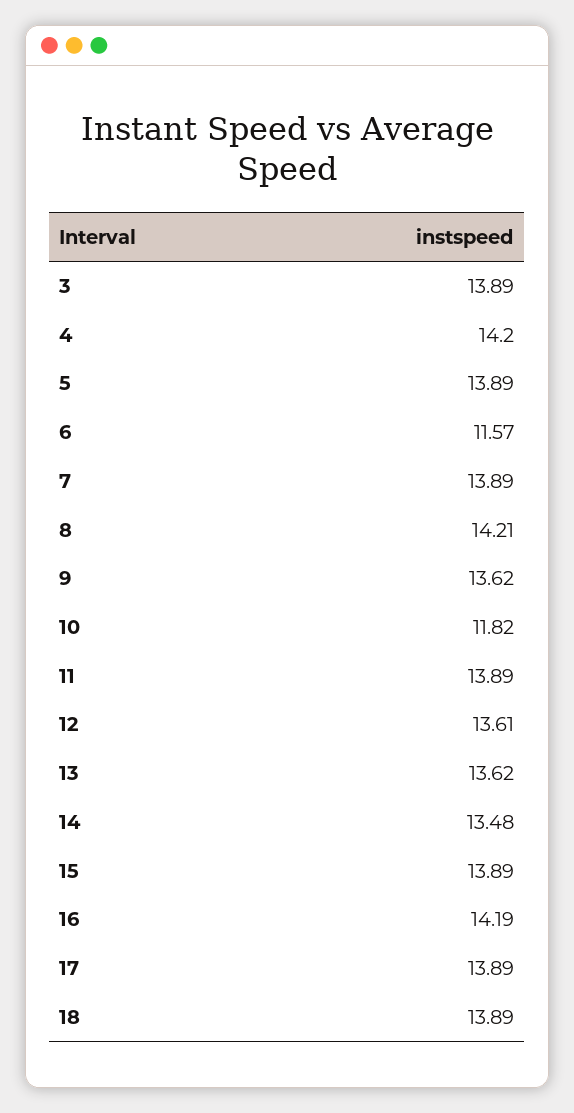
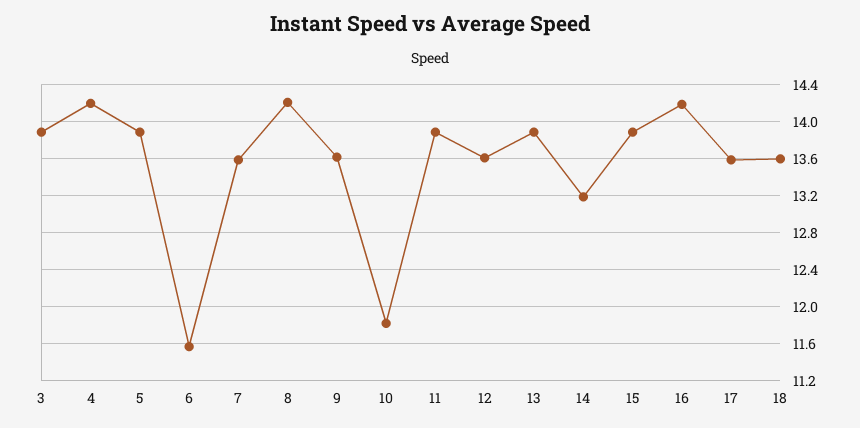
7: 13.89 -> 13.6
13: 13.62 -> 13.9
14: 13.48 -> 13.2
17: 13.89 -> 13.6
18: 13.89 -> 13.6

